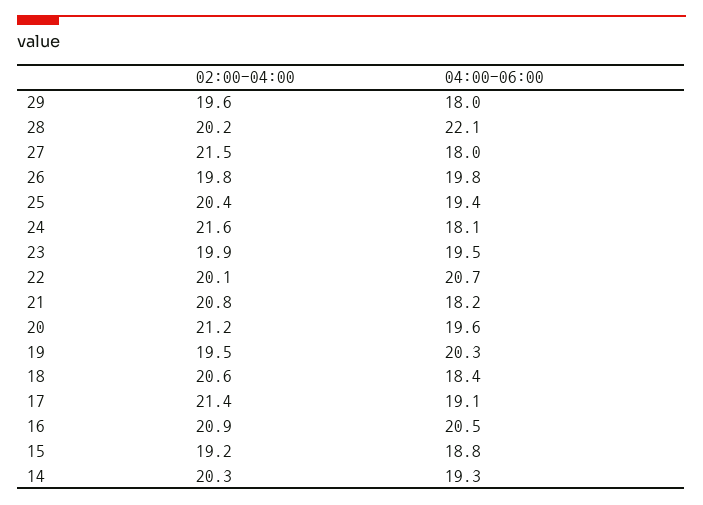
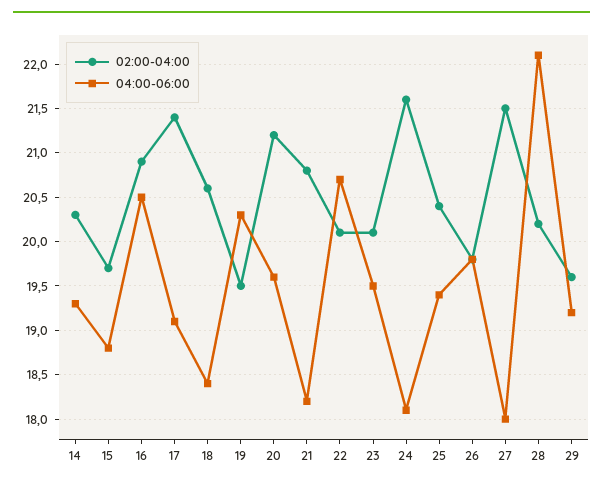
04:00-06:00, 29: 18 -> 19.2
02:00-04:00, 23: 19.9 -> 20.1
02:00-04:00, 15: 19.2 -> 19.7

